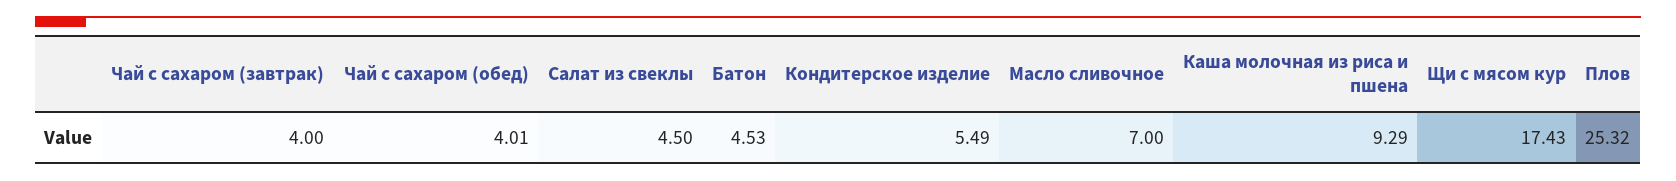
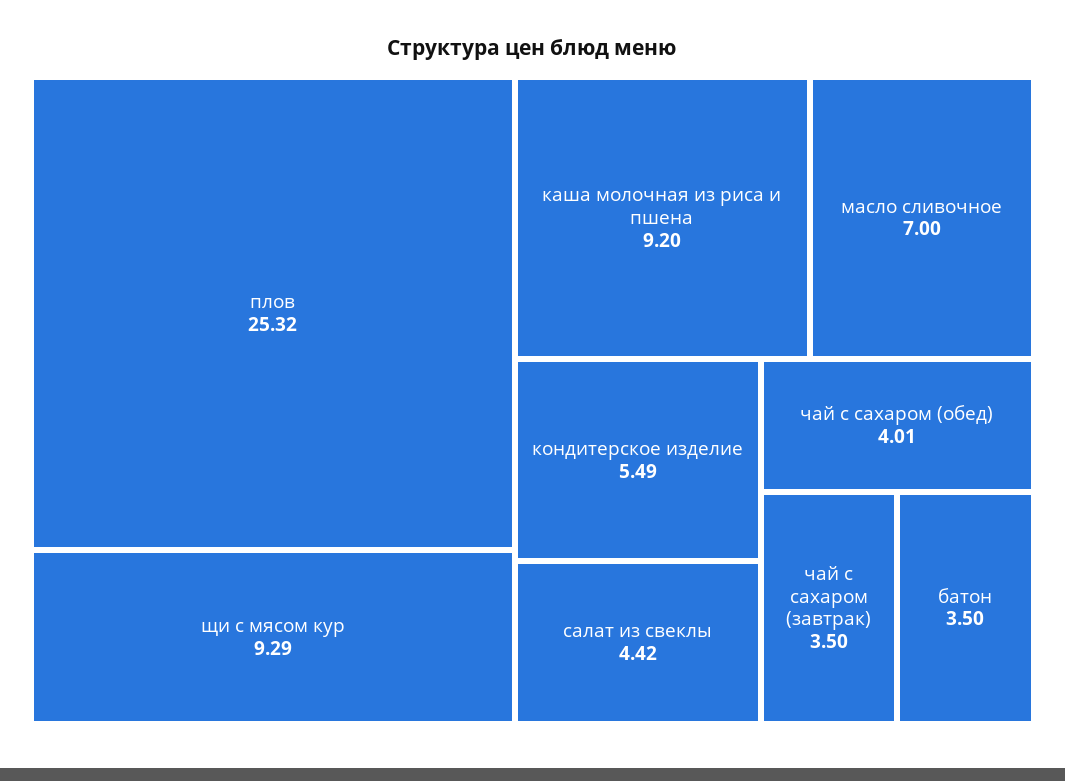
Чай с сахаром (завтрак): 4 -> 3.5
Салат из свеклы: 4.5 -> 4.42
Батон: 4.53 -> 3.5
Каша молочная из риса и пшена: 9.29 -> 9.2
Щи с мясом кур: 17.43 -> 9.29

